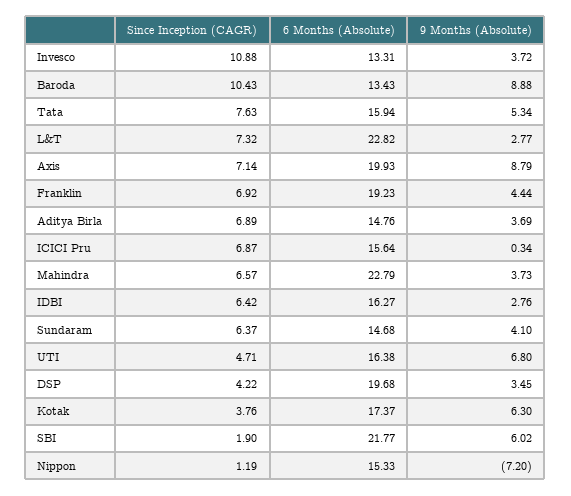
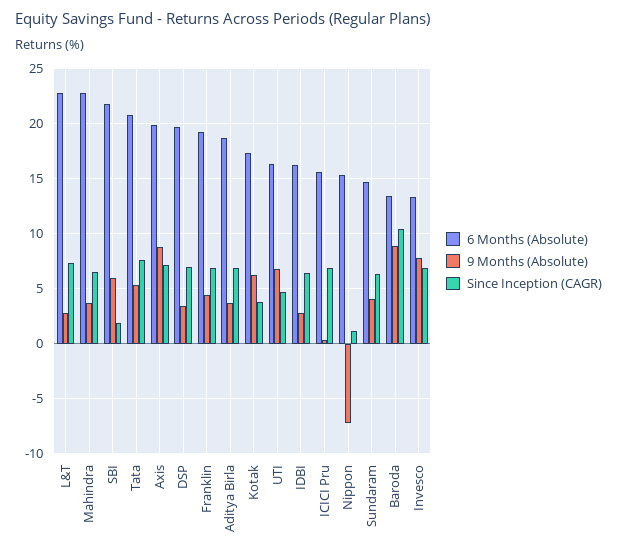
Since Inception (CAGR), Invesco: 10.88 -> 7
9 Months (Absolute), Invesco: 3.72 -> 8
6 Months (Absolute), Tata: 15.94 -> 21
6 Months (Absolute), Aditya Birla: 14.76 -> 19
Since Inception (CAGR), DSP: 4.22 -> 7

